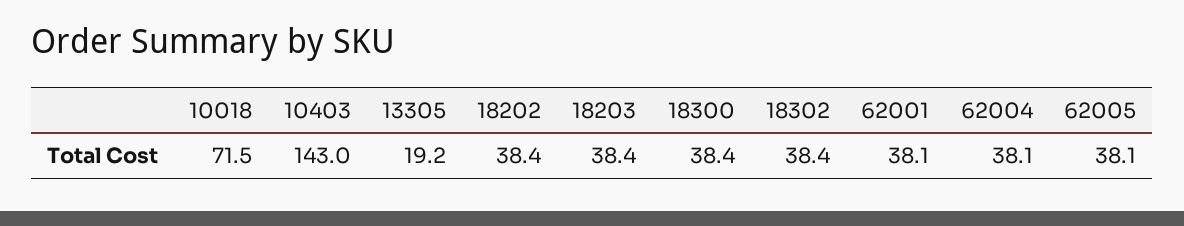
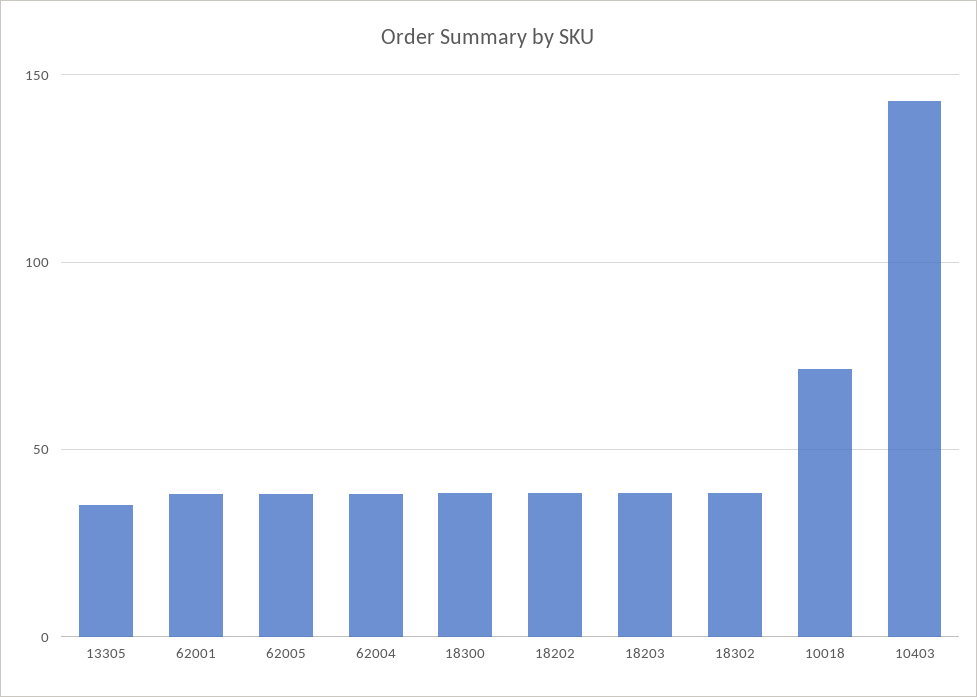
13305: 19.2 -> 35

